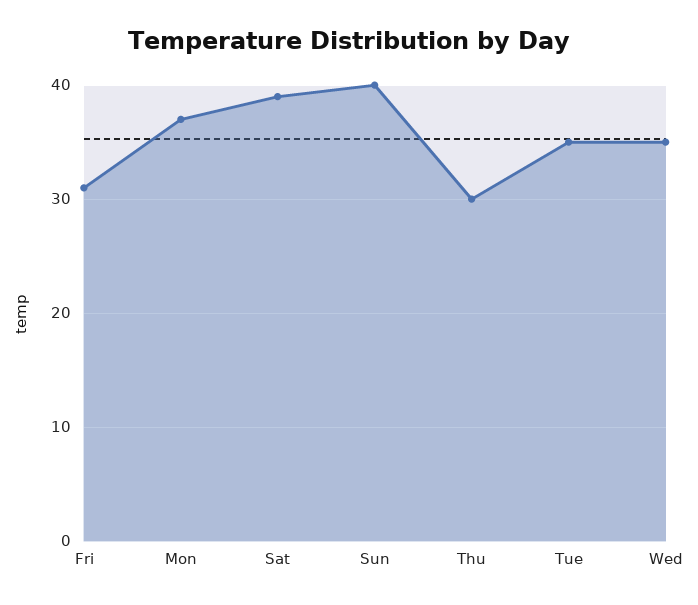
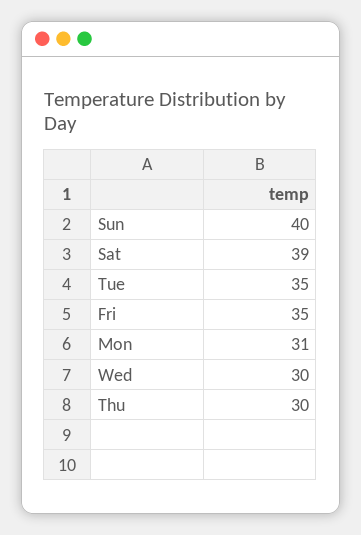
Fri: 31 -> 35
Mon: 37 -> 31
Wed: 35 -> 30

